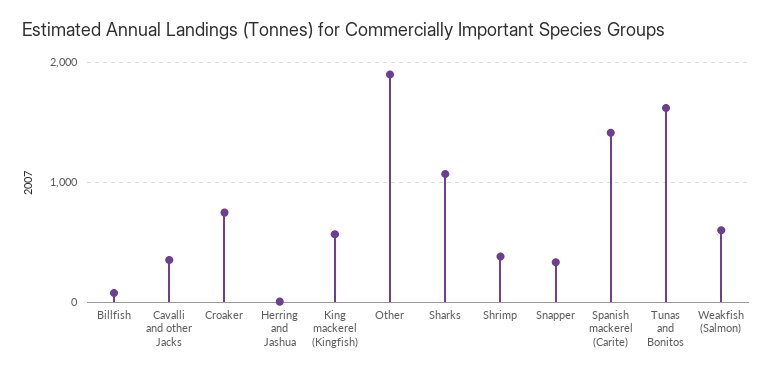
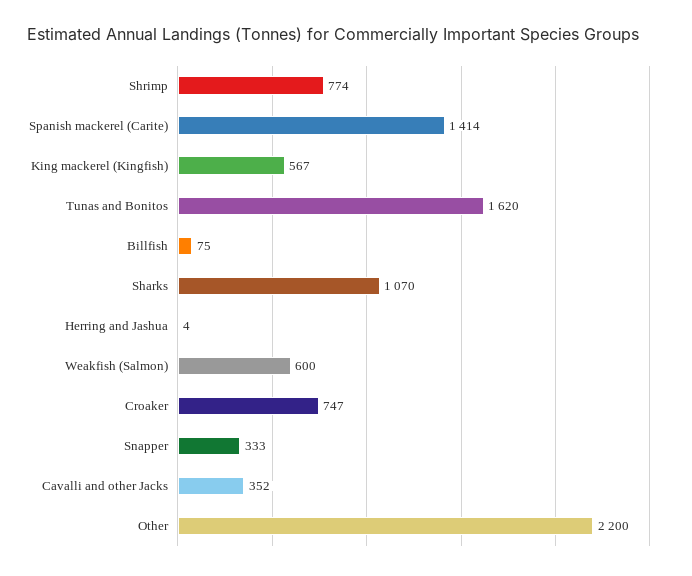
Other: 1900 -> 2200
Shrimp: 400 -> 774

